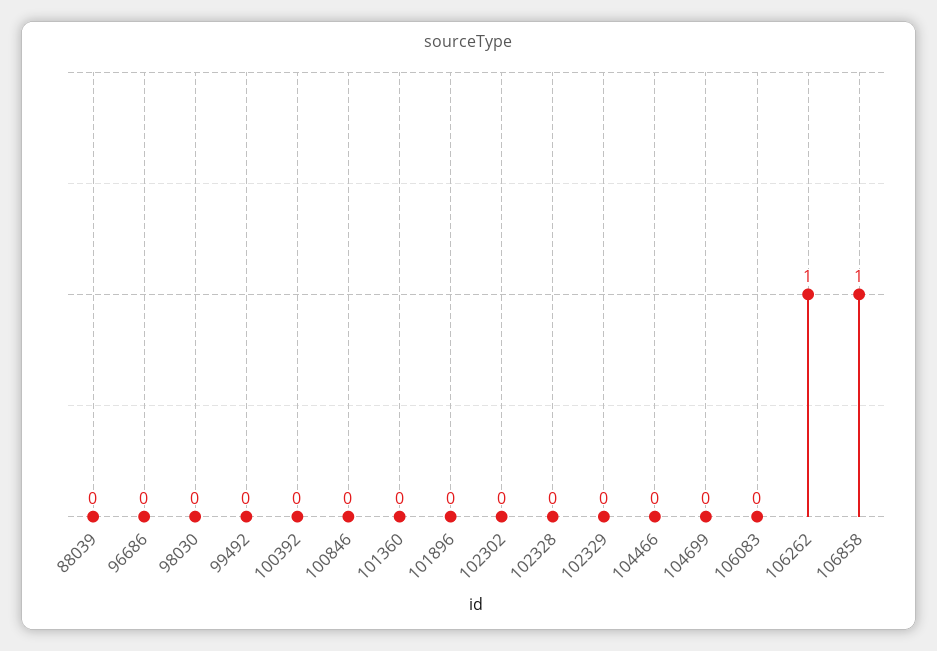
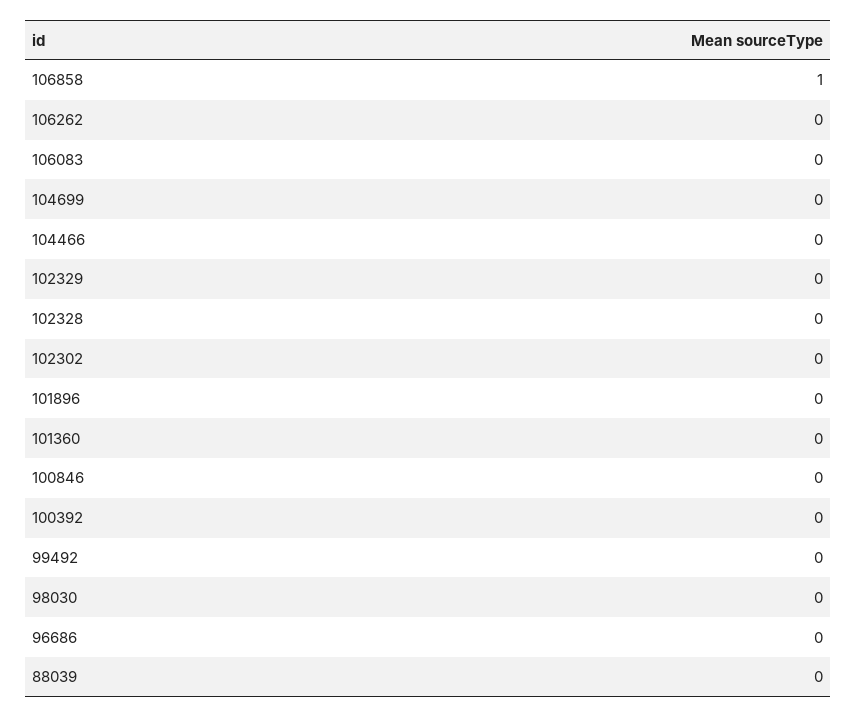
106262: 1 -> 0

